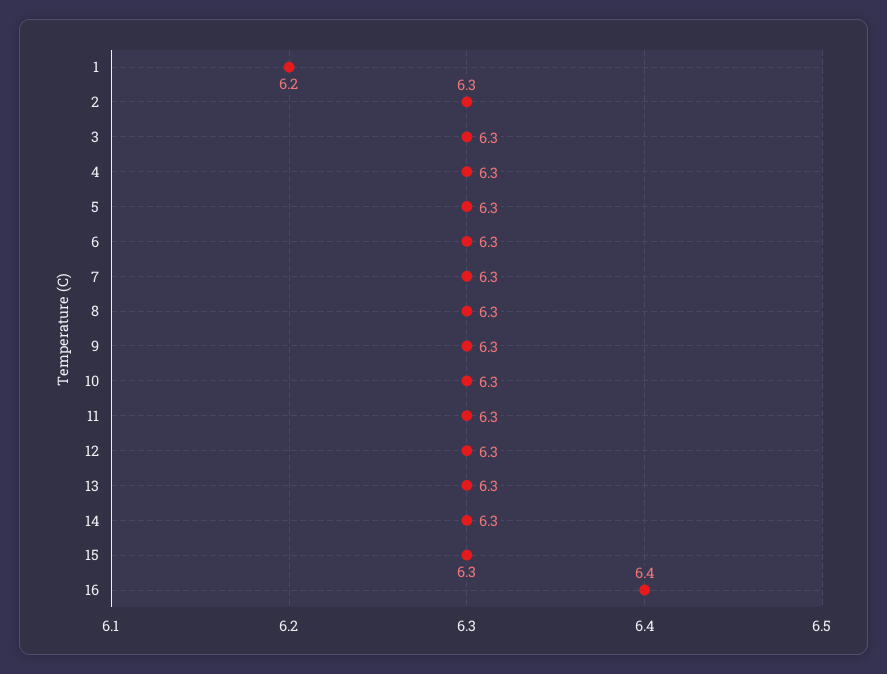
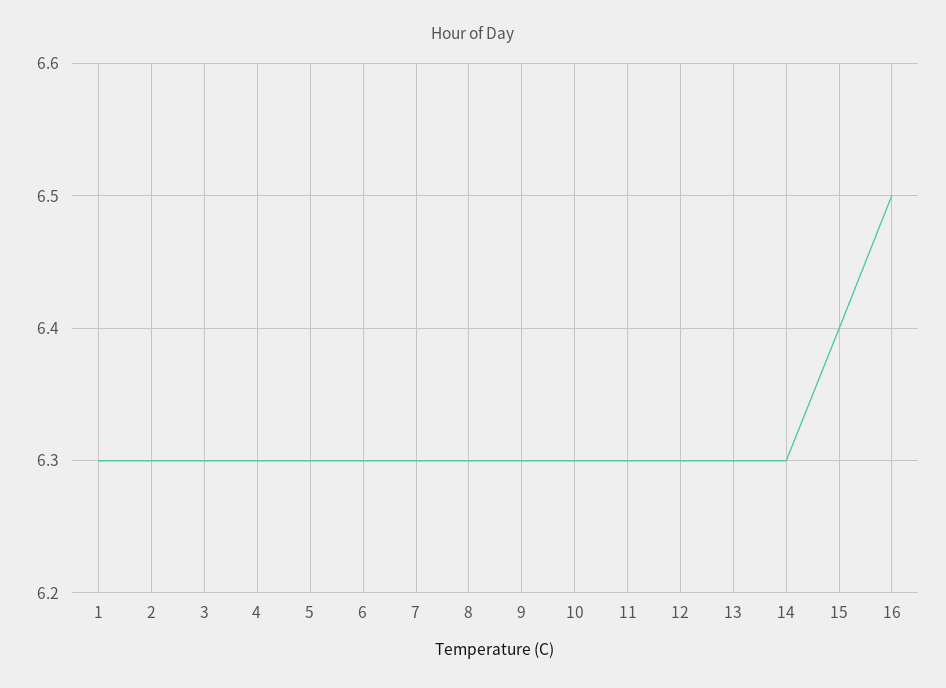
1: 6.2 -> 6.3
15: 6.3 -> 6.4
16: 6.4 -> 6.5

